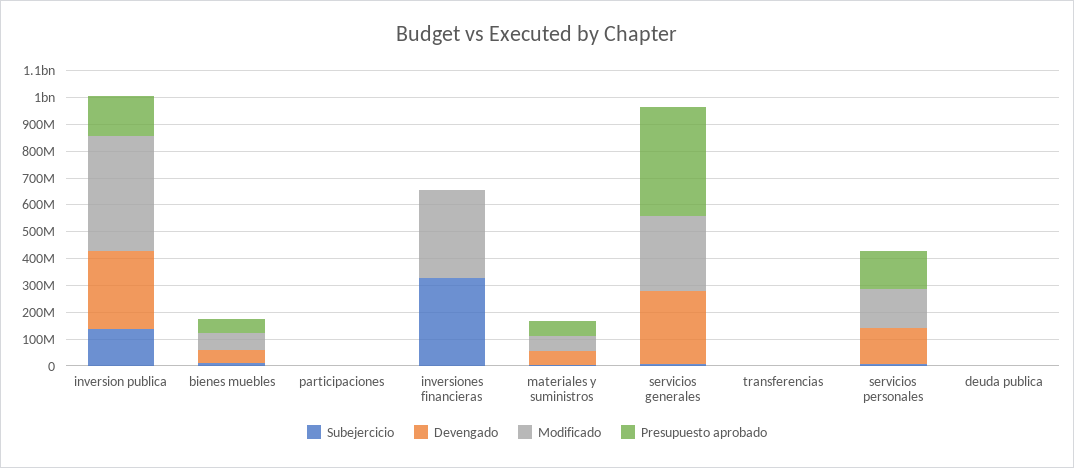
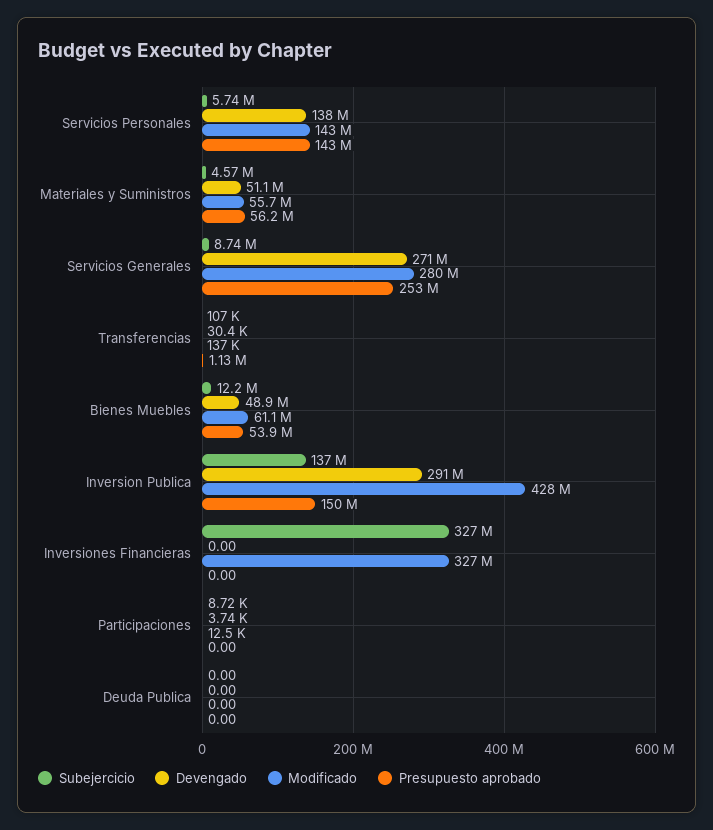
Presupuesto aprobado, servicios generales: 400000000 -> 253000000

